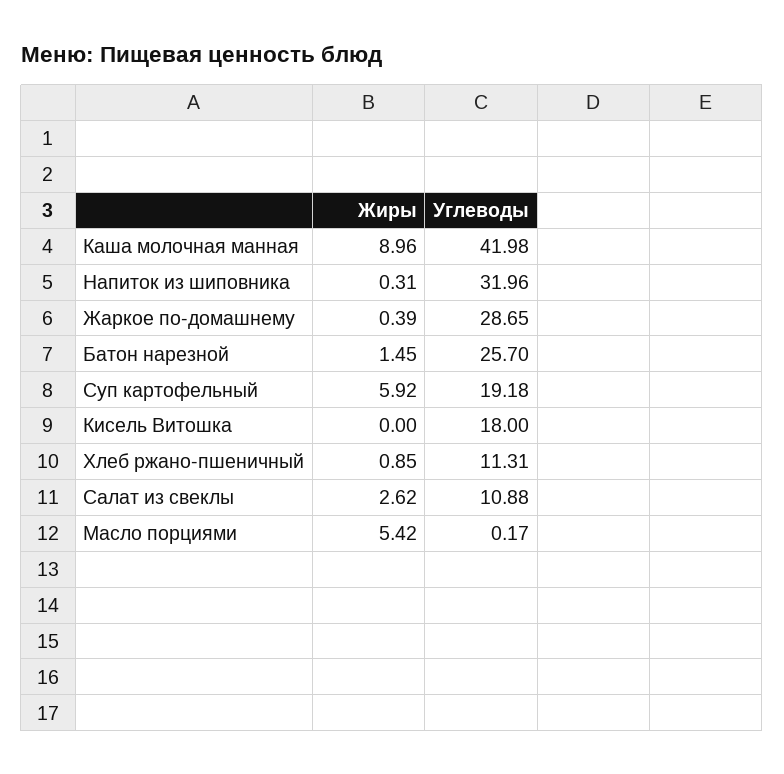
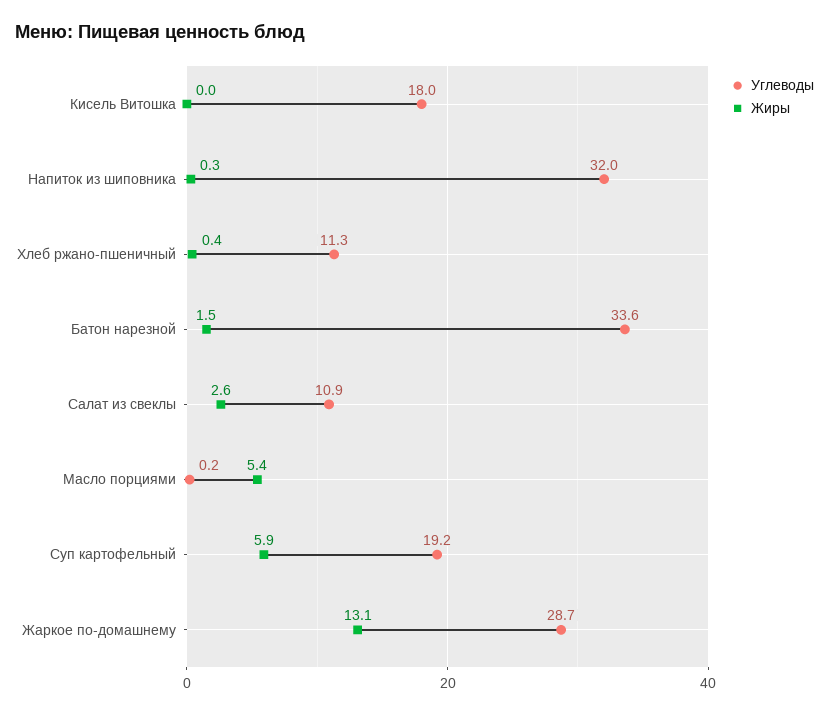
Жиры, Каша молочная манная: 8.96 -> none
Углеводы, Каша молочная манная: 41.98 -> none
Жиры, Жаркое по-домашнему: 0.39 -> 13.1
Углеводы, Батон нарезной: 25.7 -> 33.6
Жиры, Хлеб ржано-пшеничный: 0.85 -> 0.4

